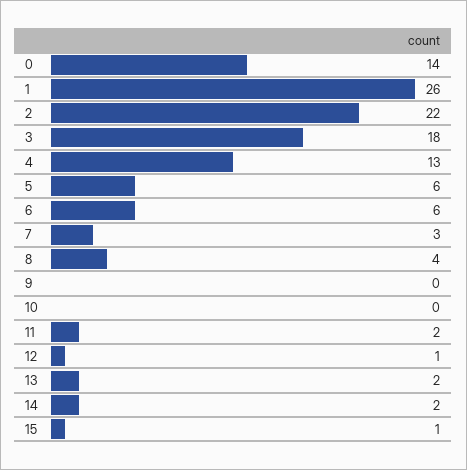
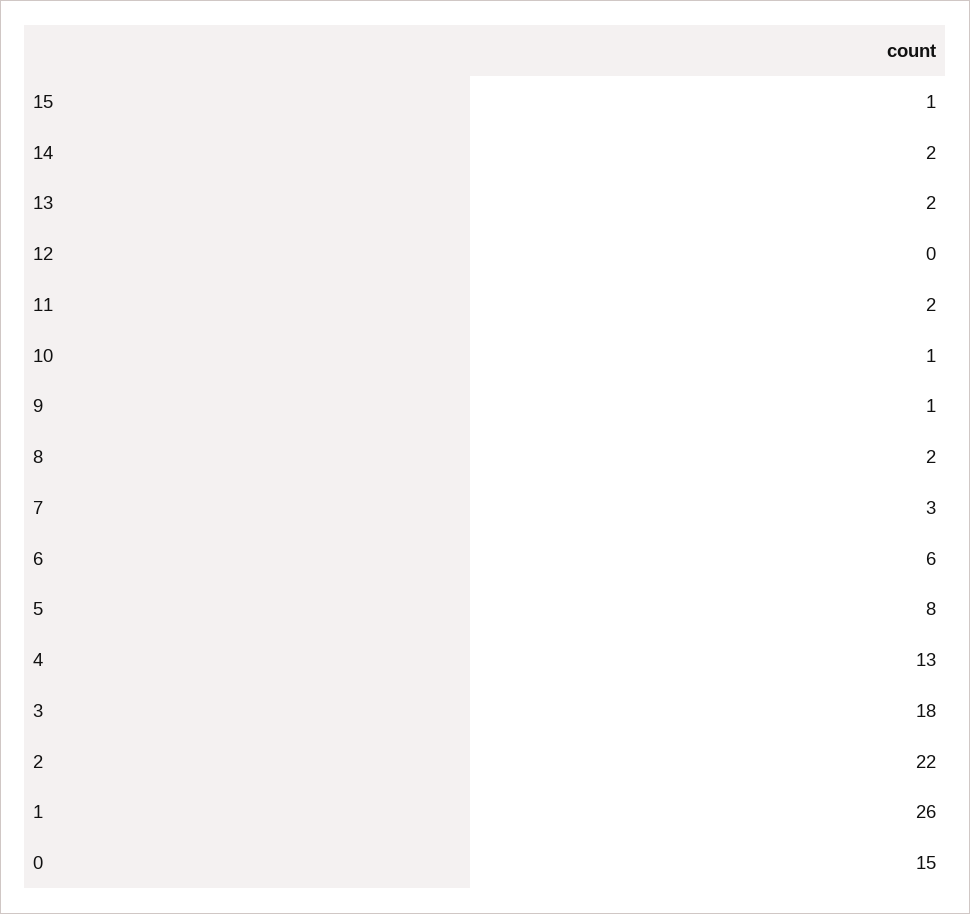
0: 14 -> 15
5: 6 -> 8
8: 4 -> 2
9: 0 -> 1
10: 0 -> 1
12: 1 -> 0

